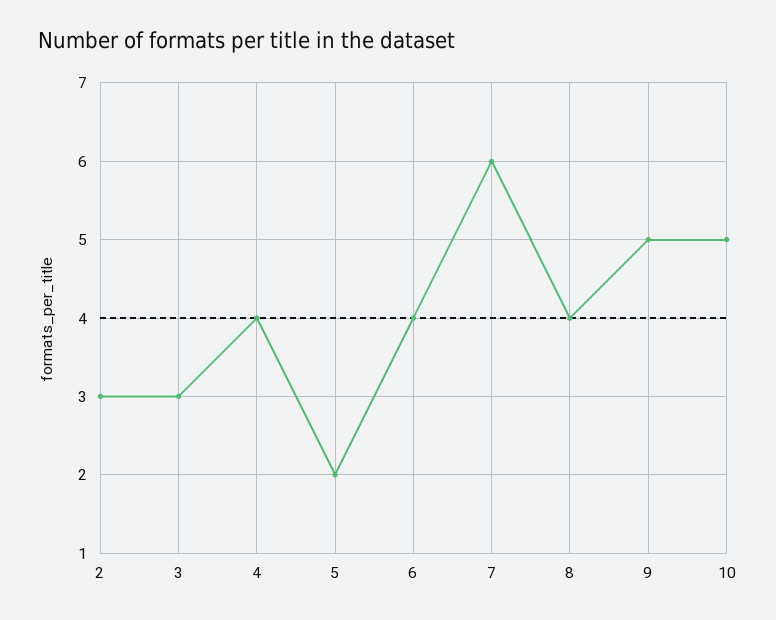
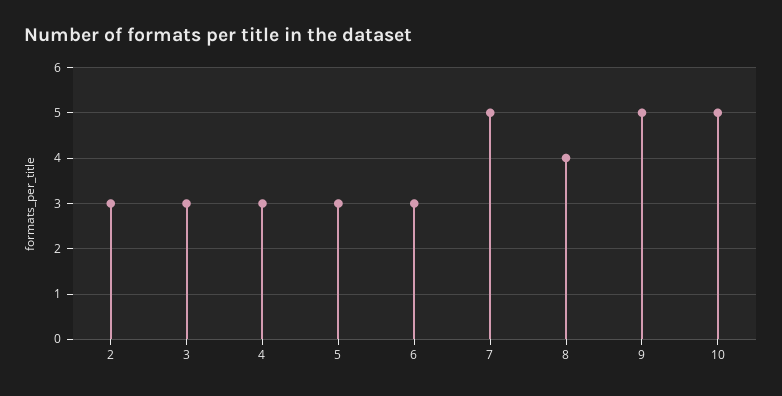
4: 4 -> 3
5: 2 -> 3
6: 4 -> 3
7: 6 -> 5

